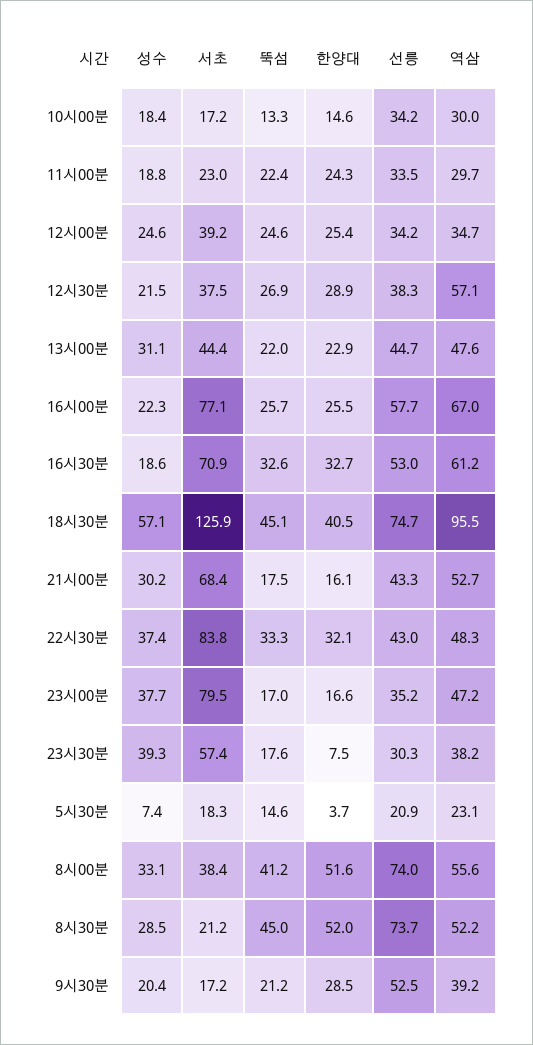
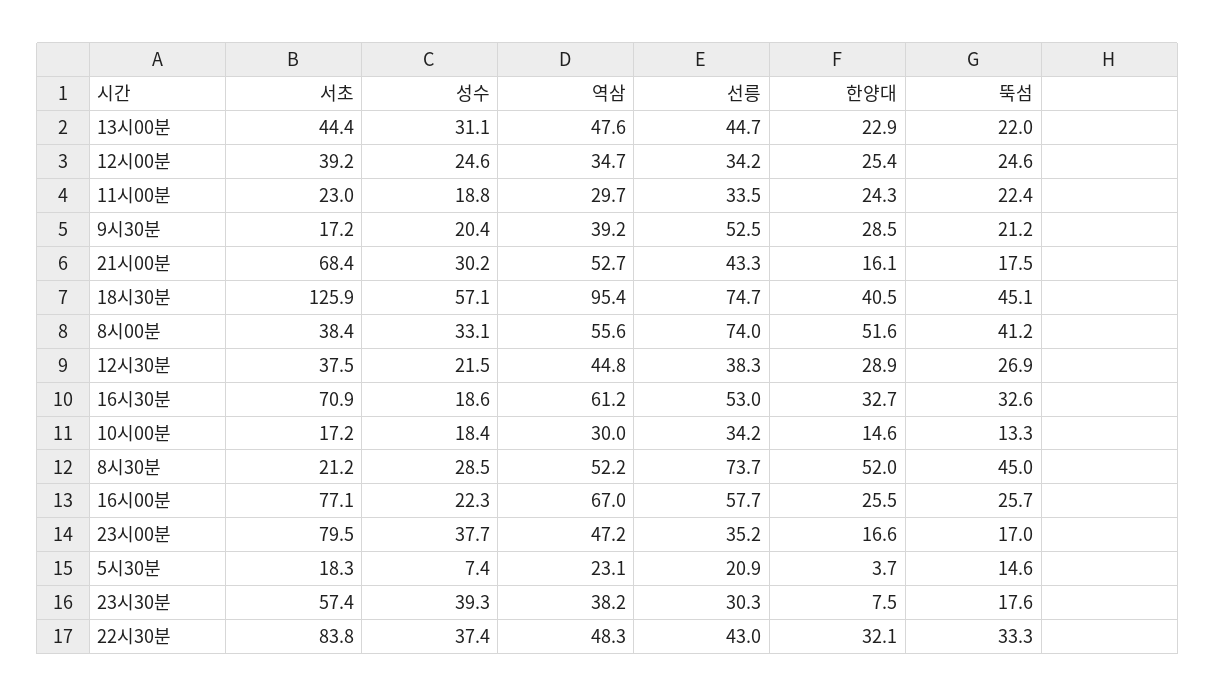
역삼, 12시30분: 57.1 -> 44.8
역삼, 18시30분: 95.5 -> 95.4

